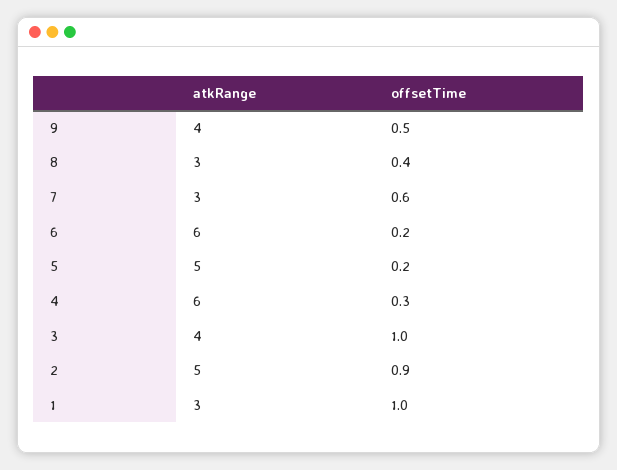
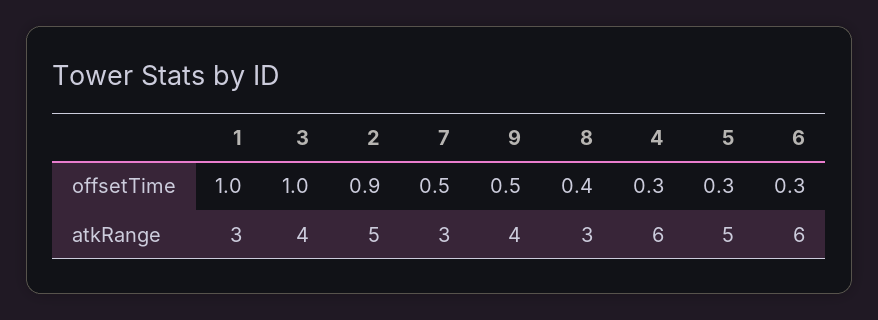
offsetTime, 7: 0.6 -> 0.5
offsetTime, 6: 0.2 -> 0.3
offsetTime, 5: 0.2 -> 0.3

